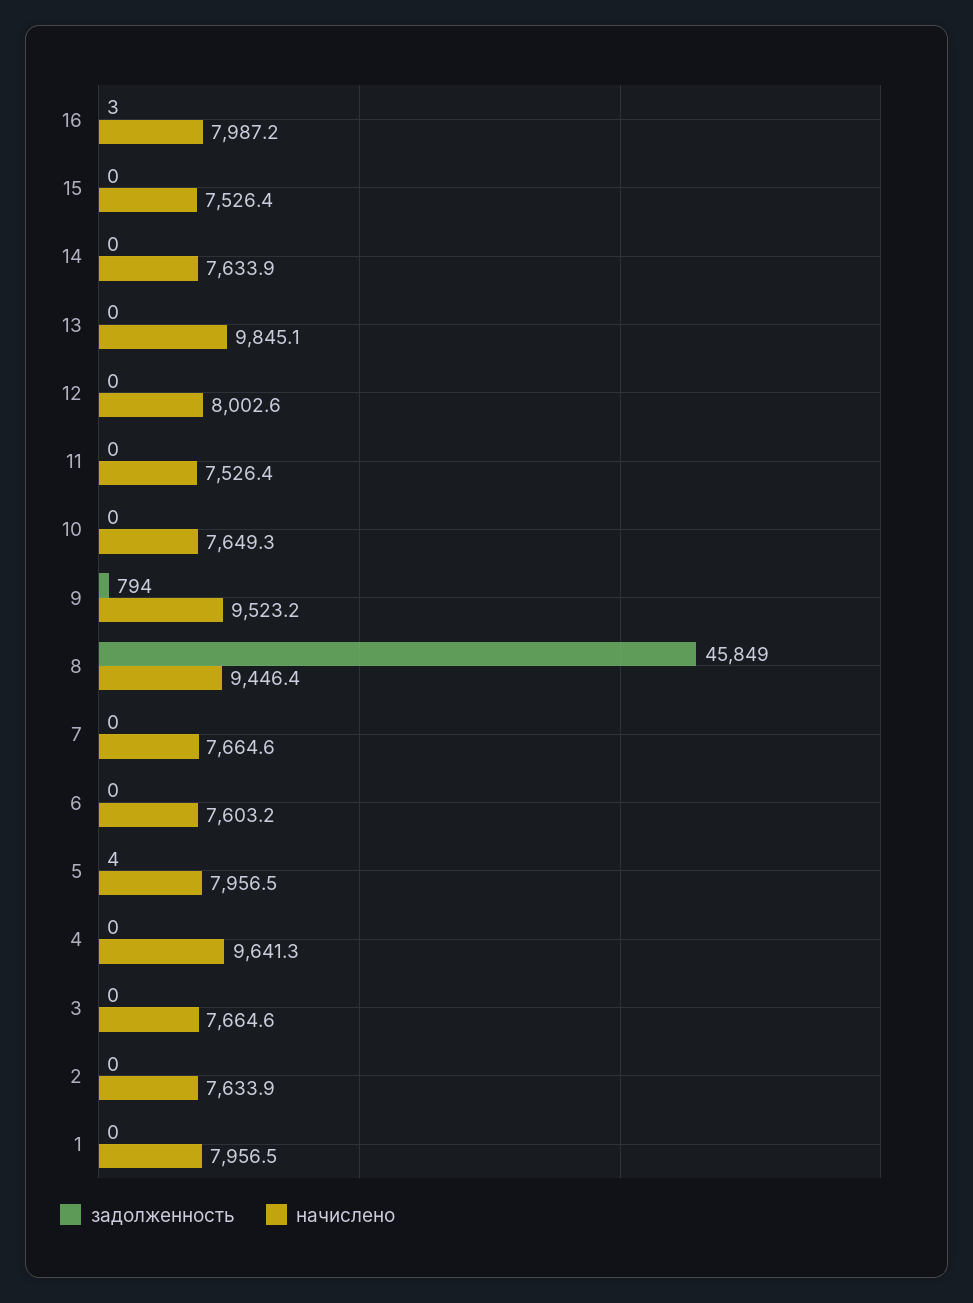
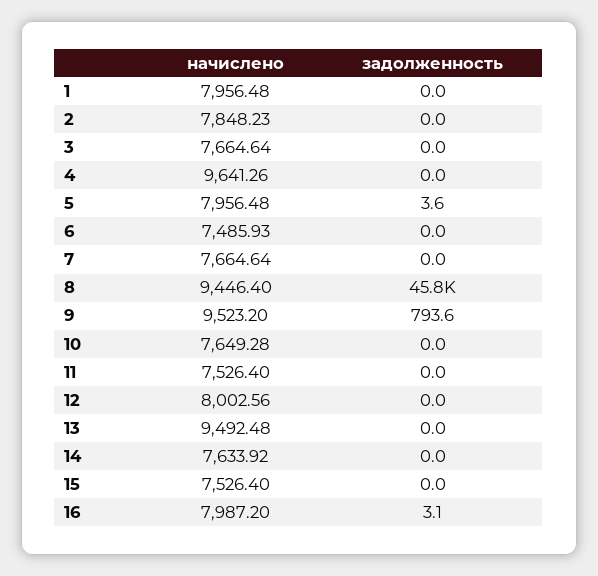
начислено, 13: 9845.1 -> 9492.48
начислено, 6: 7603.2 -> 7485.93
начислено, 2: 7633.9 -> 7848.23

